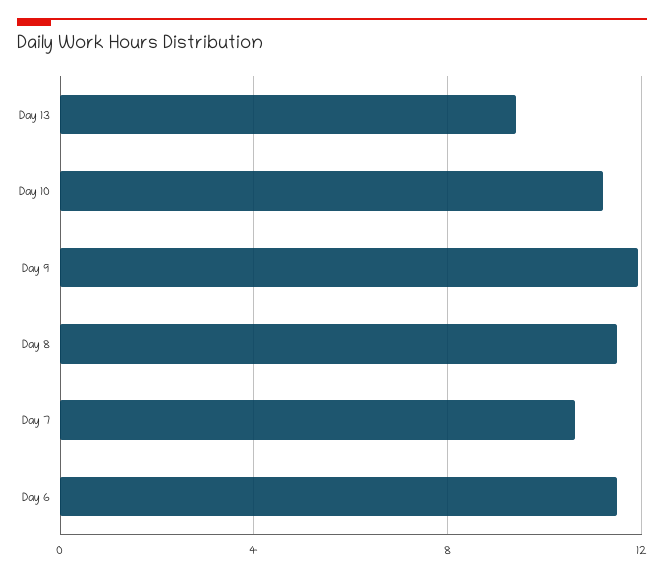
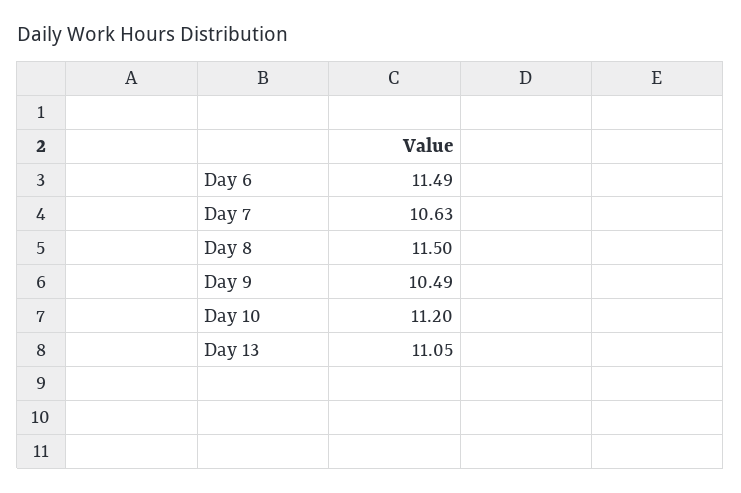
Day 13: 9.5 -> 11.05
Day 9: 12 -> 10.49

